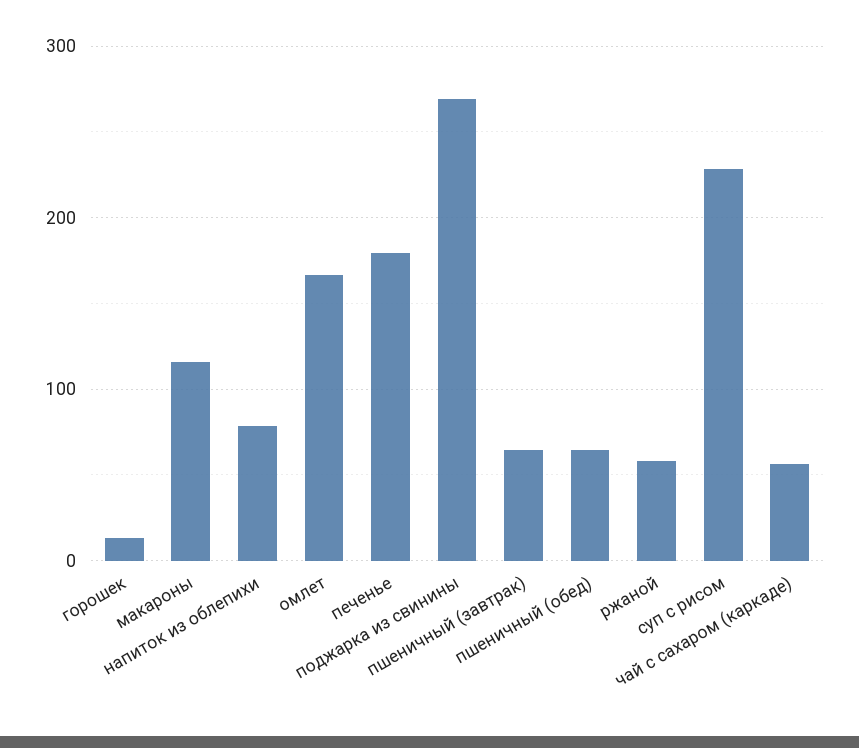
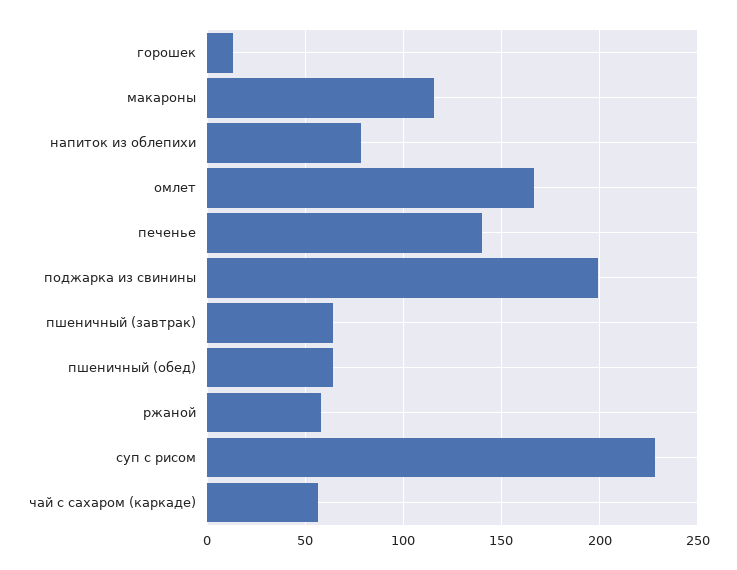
печенье: 180 -> 140
поджарка из свинины: 270 -> 200

